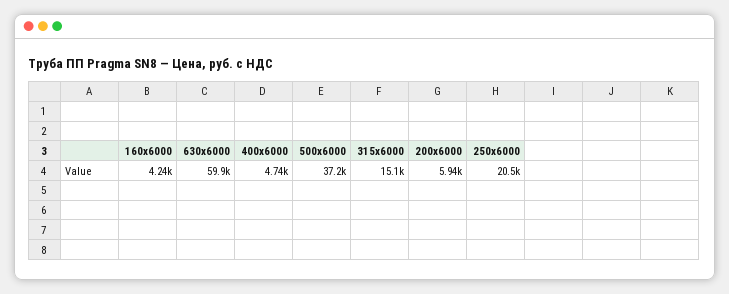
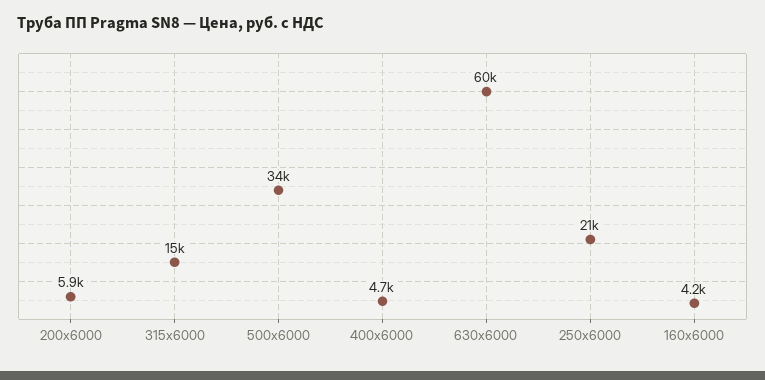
500x6000: 37200 -> 34000

